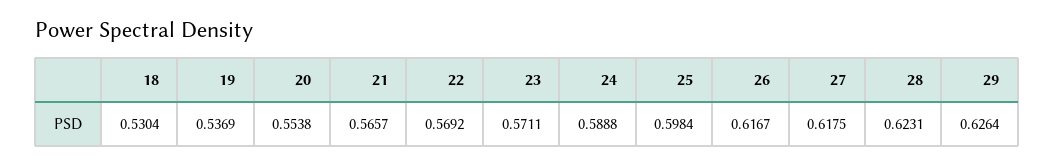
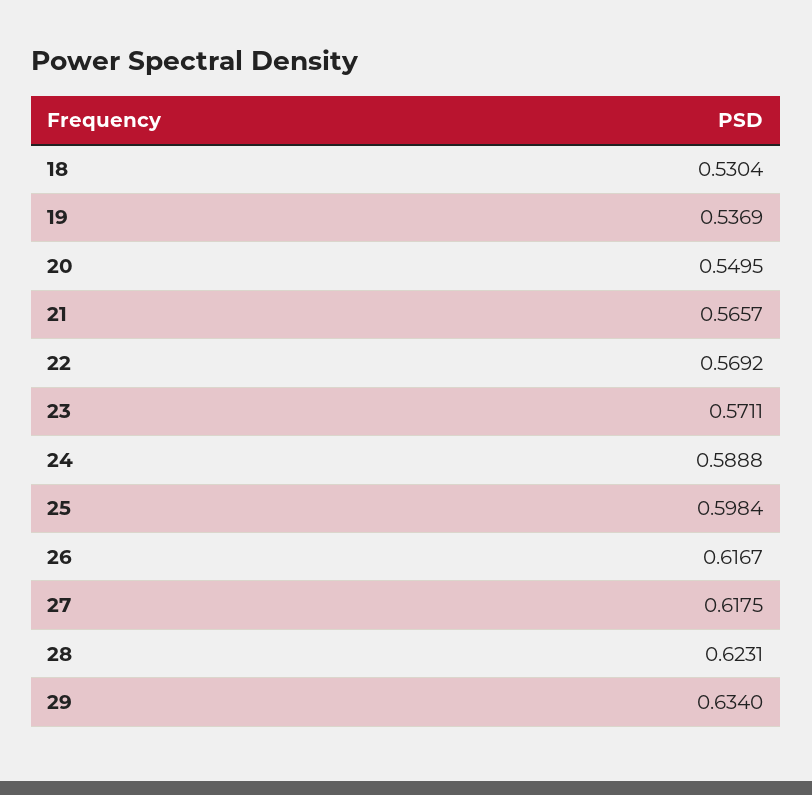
20: 0.5538 -> 0.5495
29: 0.6264 -> 0.634

